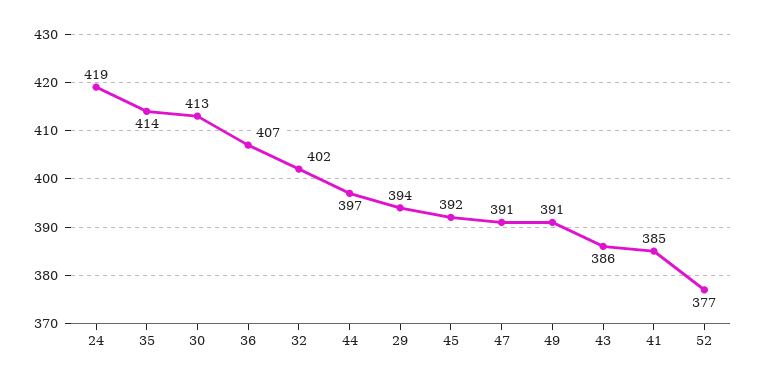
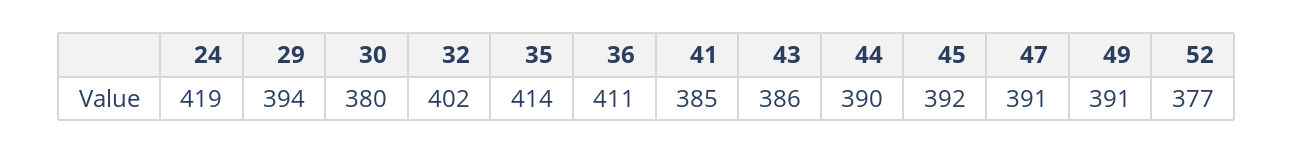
30: 413 -> 380
36: 407 -> 411
44: 397 -> 390

